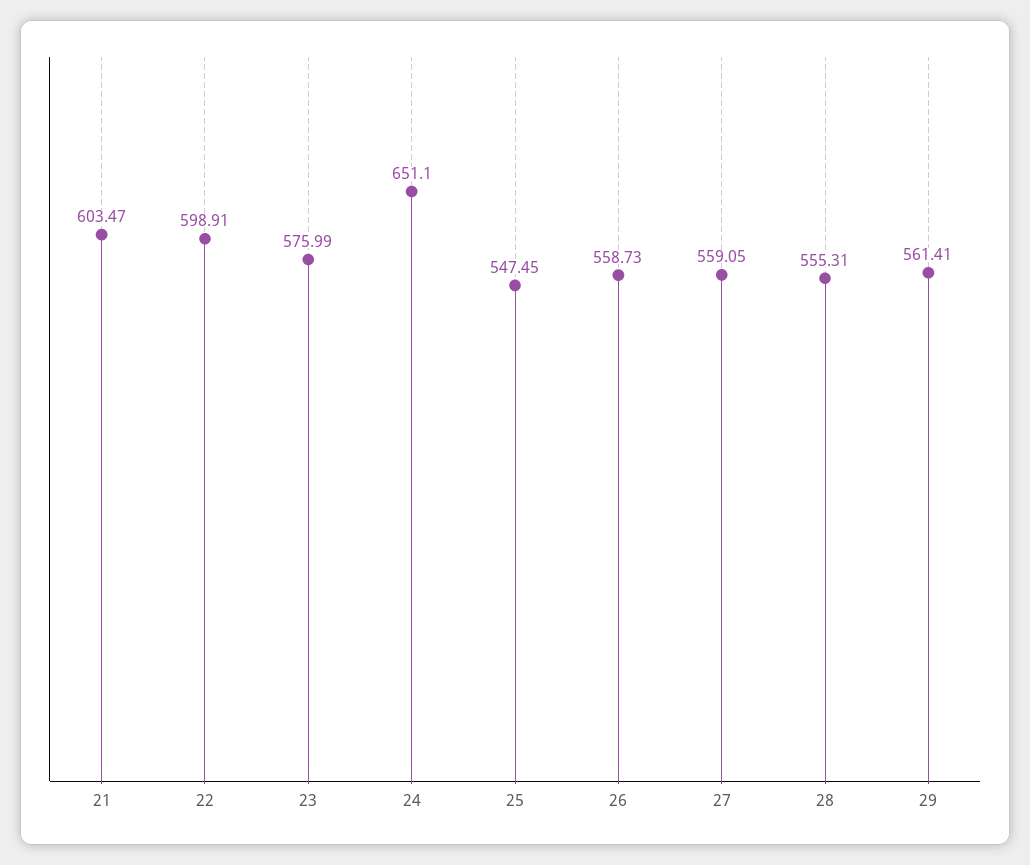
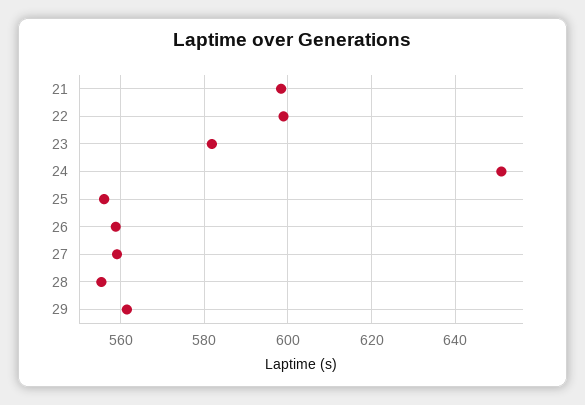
21: 603.47 -> 598
23: 575.99 -> 582
25: 547.45 -> 556

